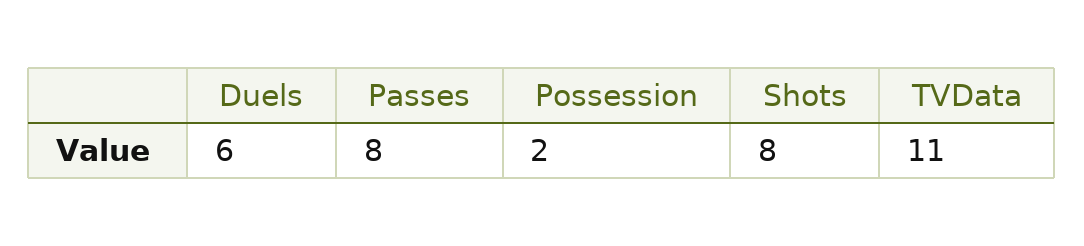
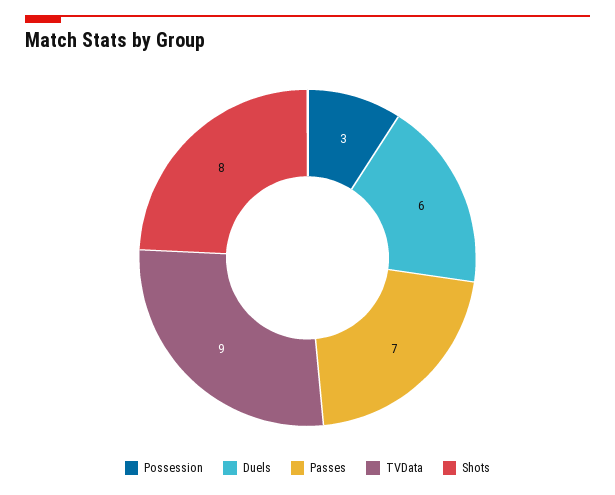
Passes: 8 -> 7
Possession: 2 -> 3
TVData: 11 -> 9

